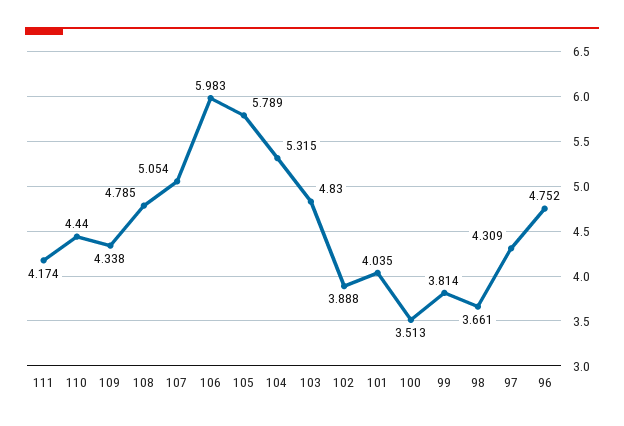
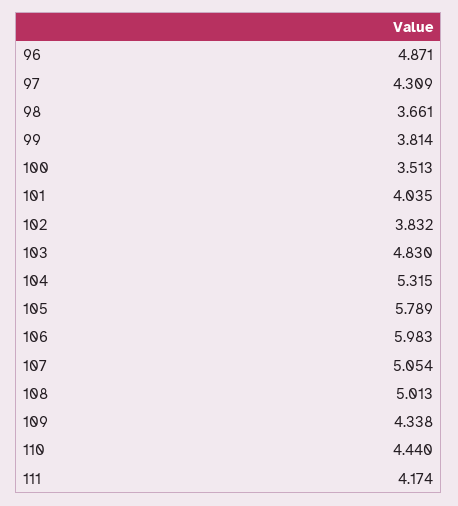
108: 4.785 -> 5.013
102: 3.888 -> 3.832
96: 4.752 -> 4.871

